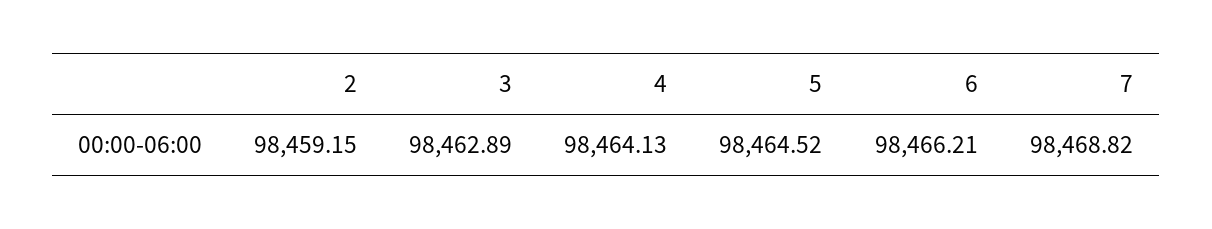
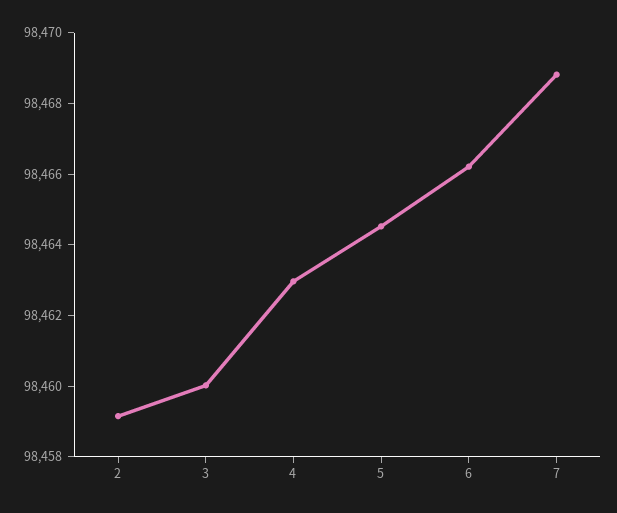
3: 98462.89 -> 98460
4: 98464.13 -> 98463

